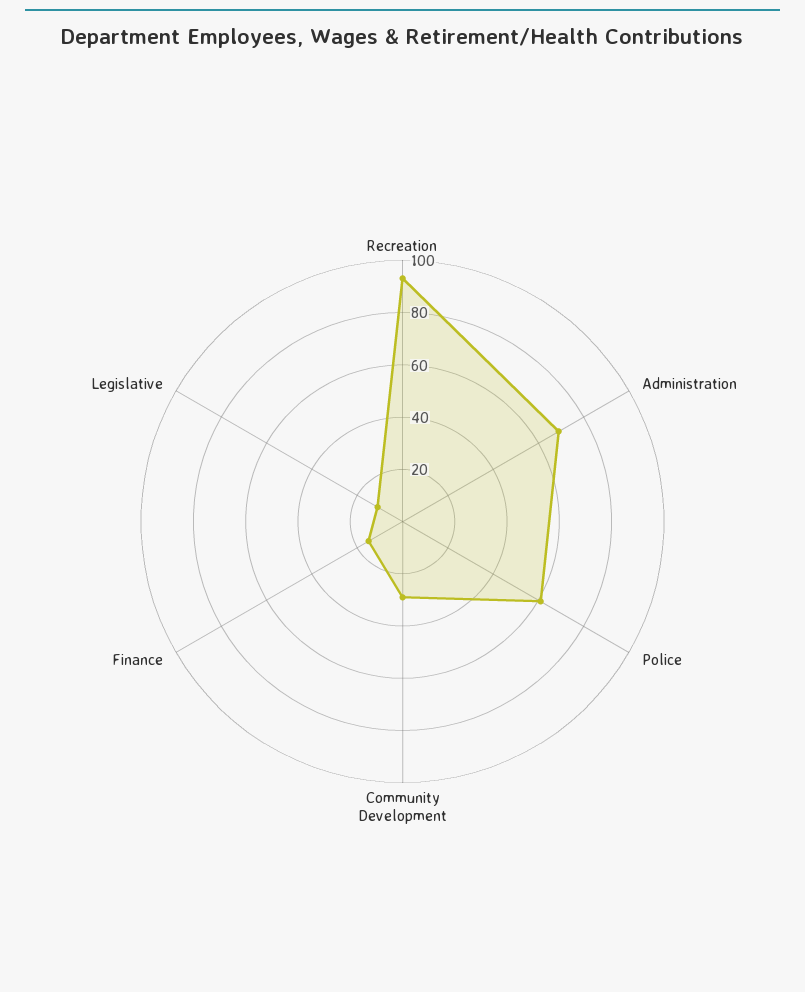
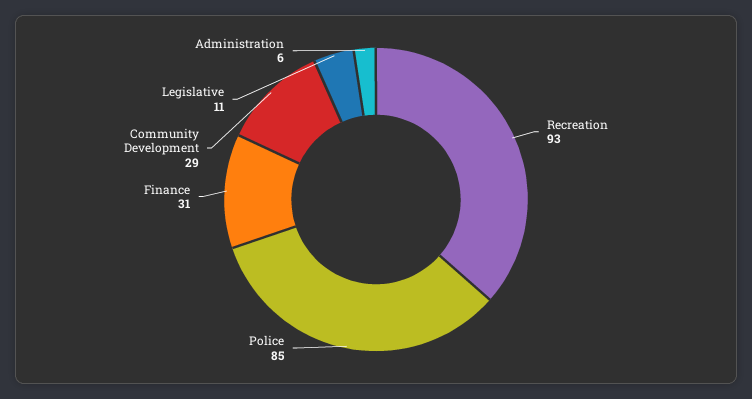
Administration: 70 -> 6
Police: 60 -> 85
Finance: 15 -> 31

